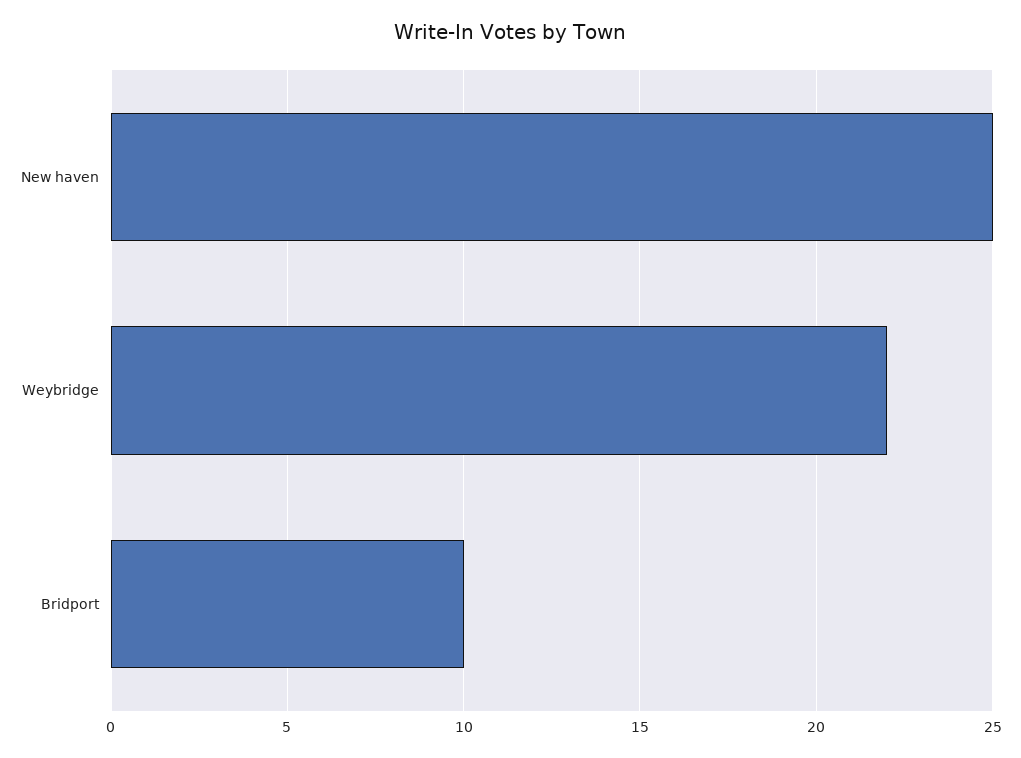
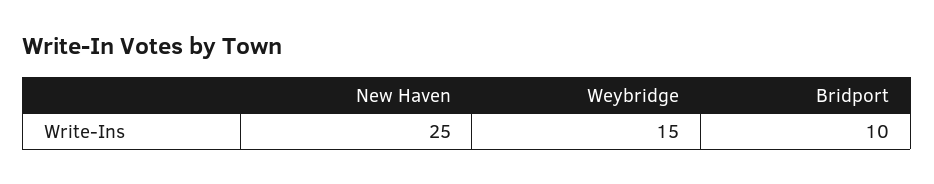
Weybridge: 22 -> 15

